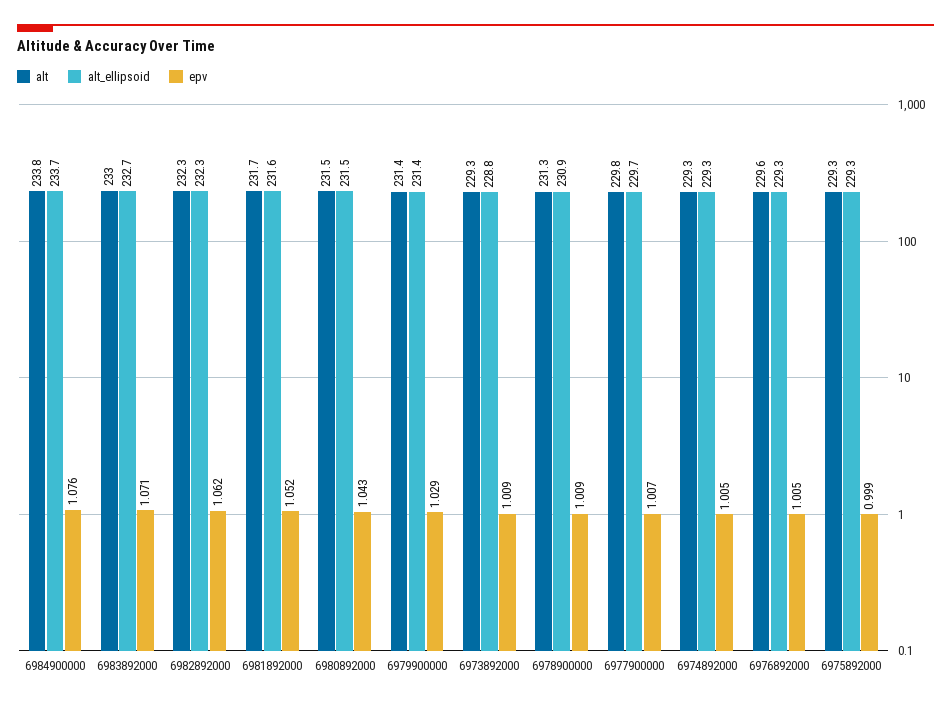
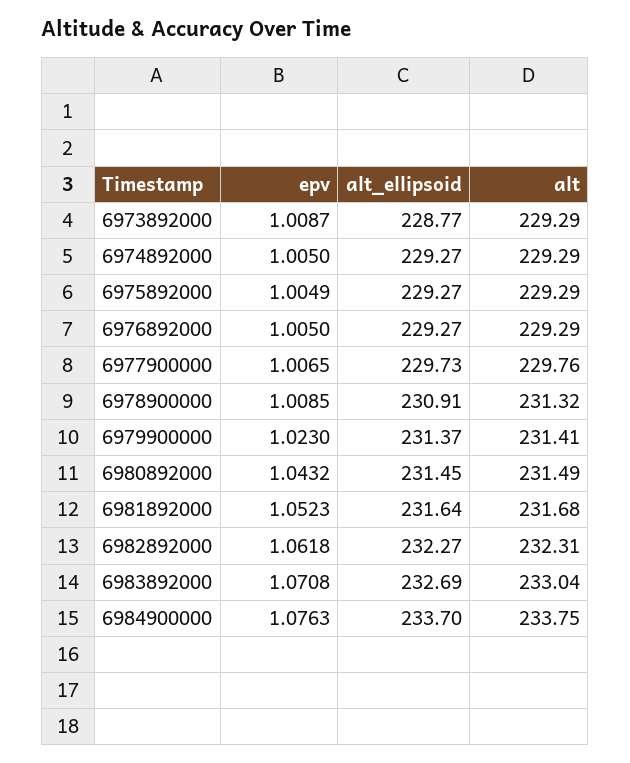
epv, 6979900000: 1.029 -> 1.023
alt, 6976892000: 229.6 -> 229.29
epv, 6975892000: 0.999 -> 1.0049

